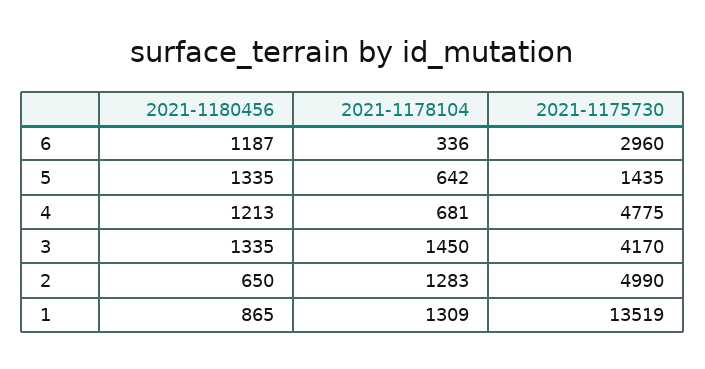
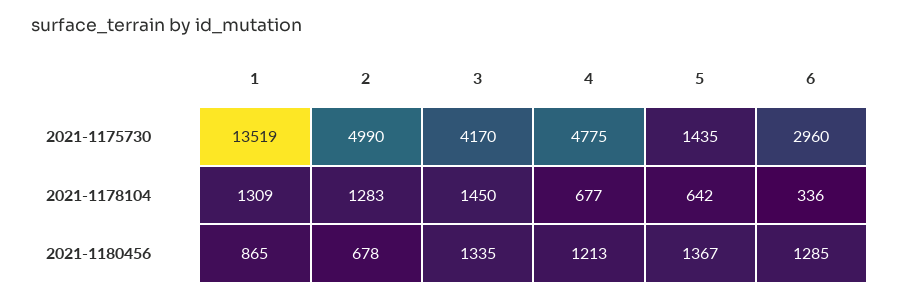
2021-1180456, 6: 1187 -> 1285
2021-1180456, 5: 1335 -> 1367
2021-1178104, 4: 681 -> 677
2021-1180456, 2: 650 -> 678

